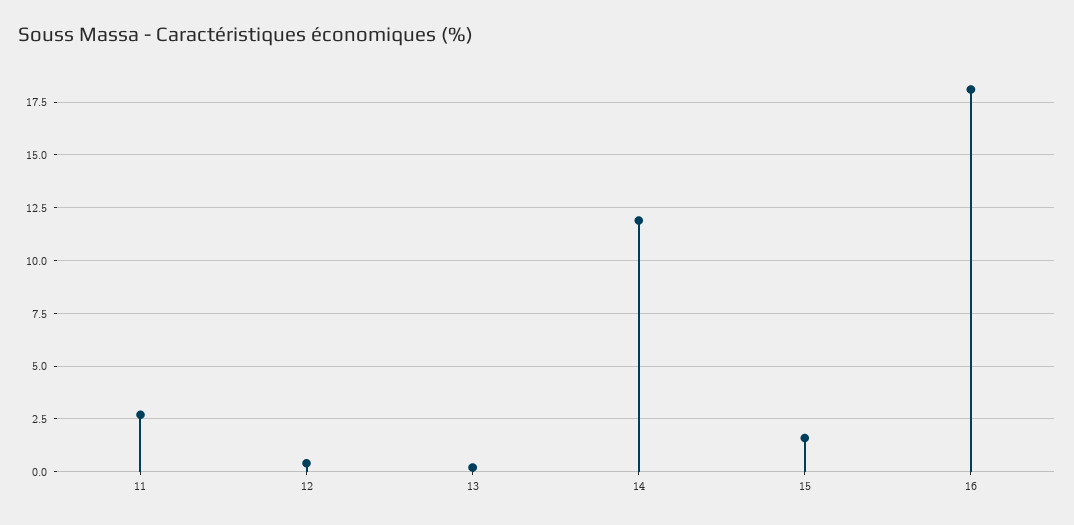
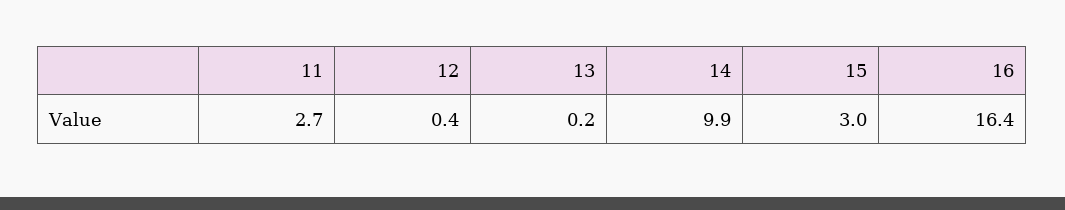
14: 12 -> 9.9
15: 1.5 -> 3
16: 18 -> 16.4

